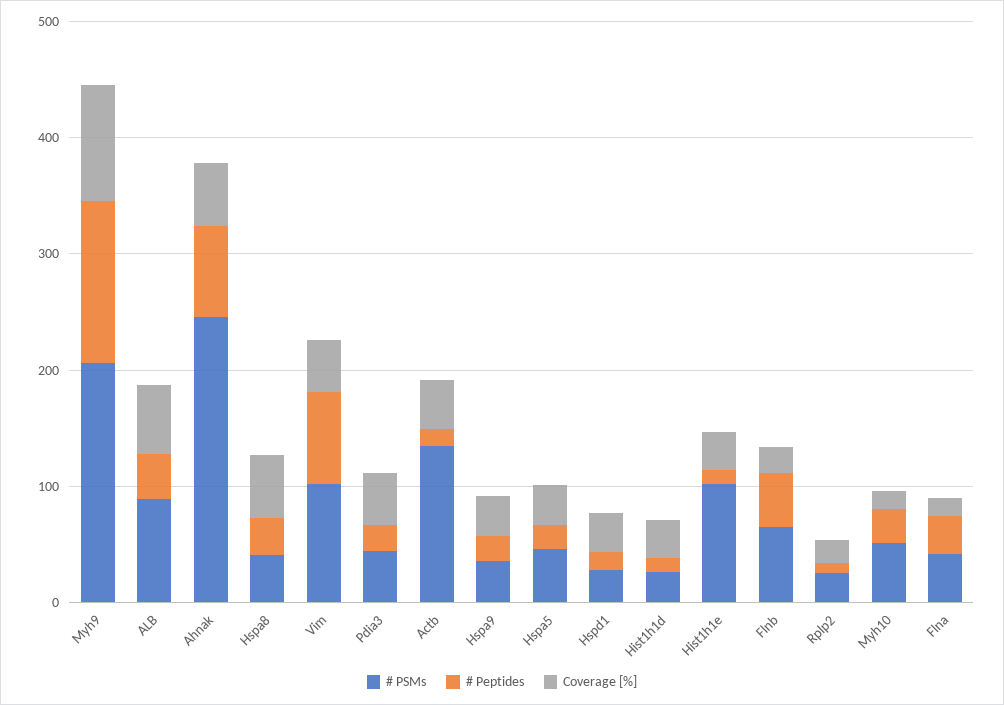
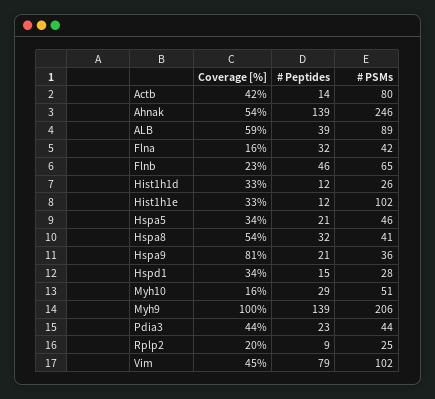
# Peptides, Ahnak: 80 -> 139
# PSMs, Actb: 140 -> 80
Coverage [%], Hspa9: 40 -> 81

